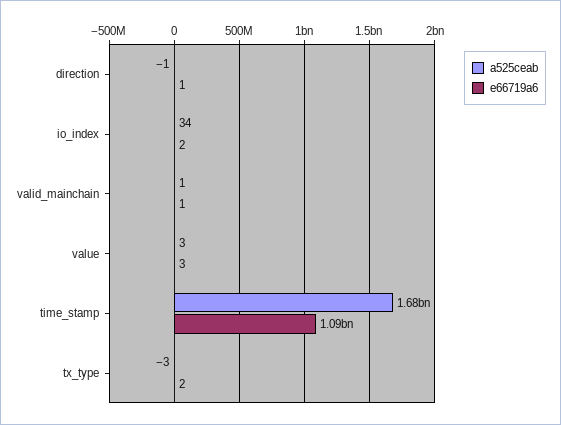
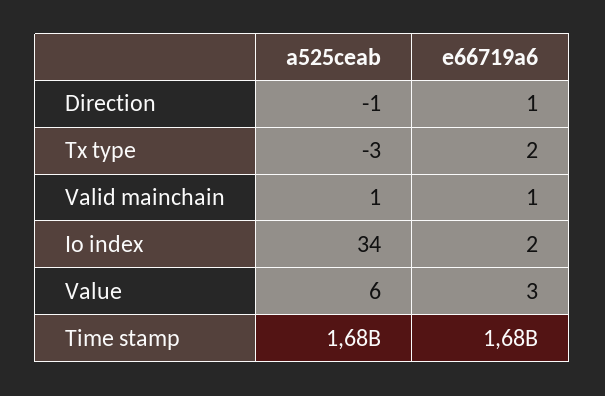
a525ceab, value: 3 -> 6
e66719a6, time_stamp: 1090000000 -> 1680000000

